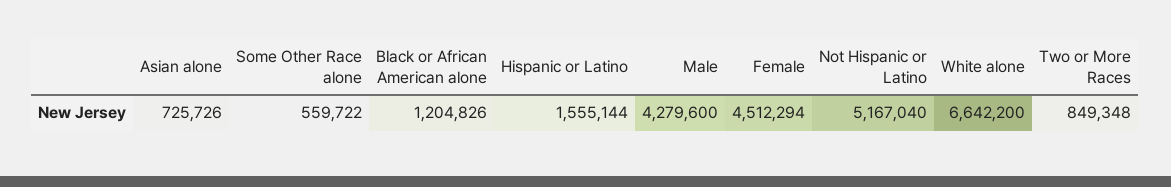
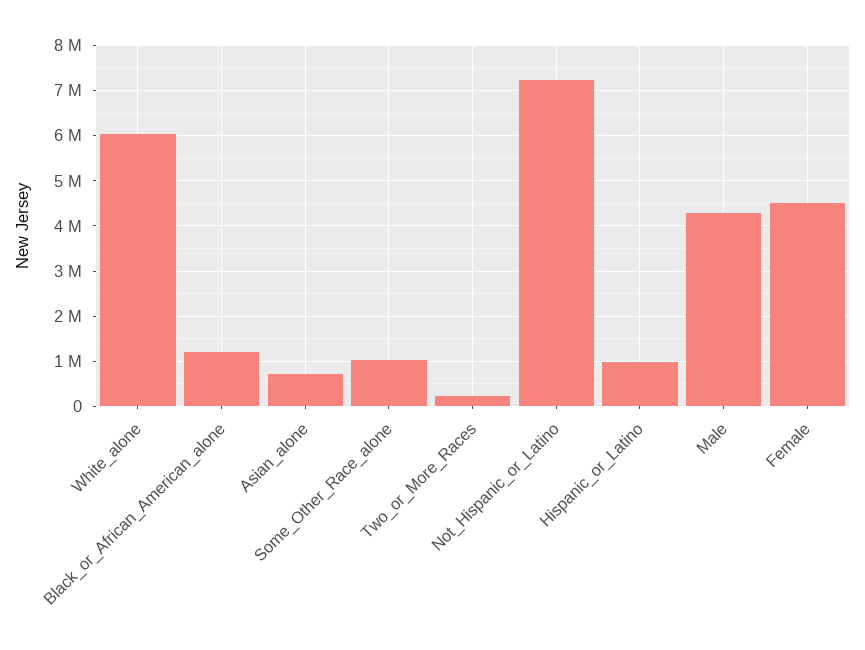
Some Other Race alone: 559722 -> 1000000
Hispanic or Latino: 1555144 -> 1000000
Not Hispanic or Latino: 5167040 -> 7200000
White alone: 6642200 -> 6000000
Two or More Races: 849348 -> 200000

